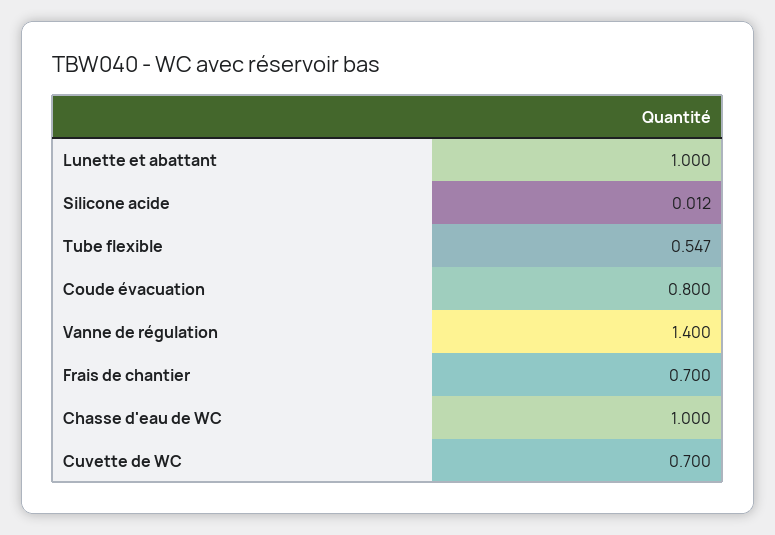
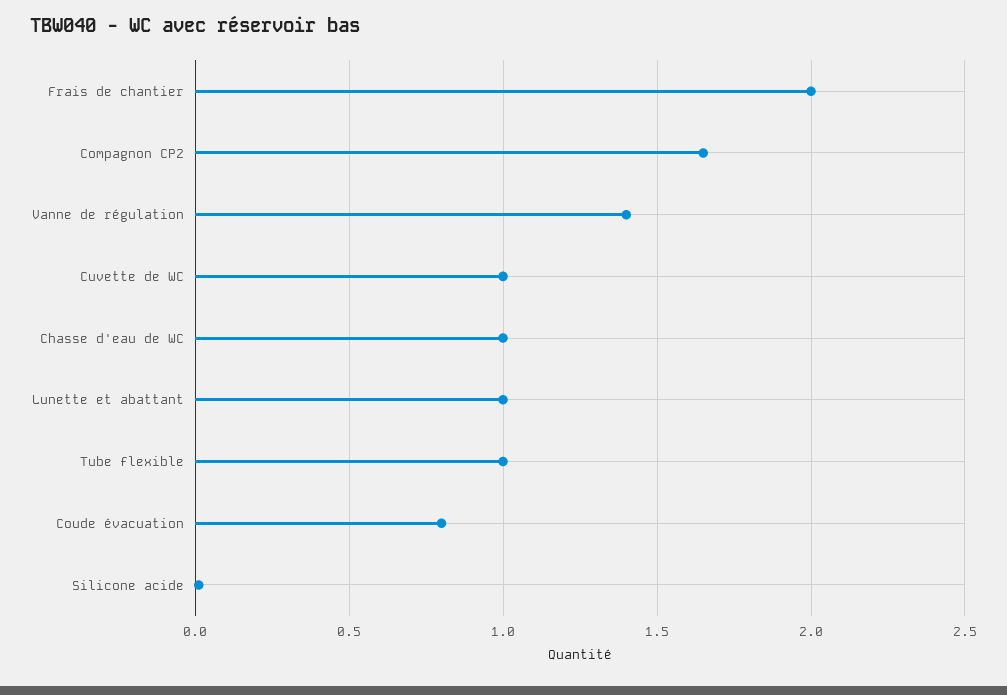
Tube flexible: 0.547 -> 1
Frais de chantier: 0.7 -> 2
Cuvette de WC: 0.7 -> 1
Compagnon CP2: none -> 1.65

